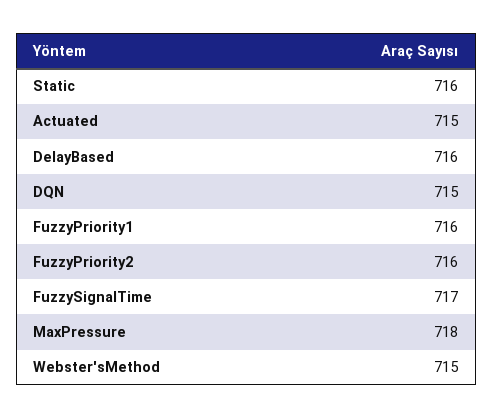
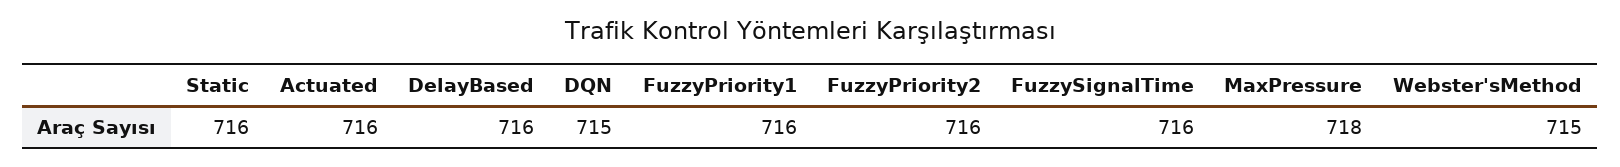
Actuated: 715 -> 716
FuzzySignalTime: 717 -> 716

